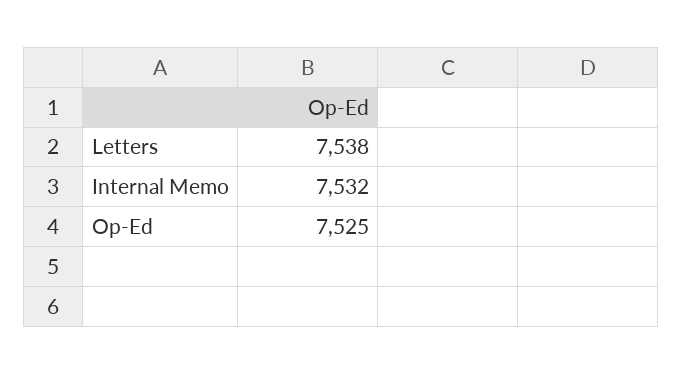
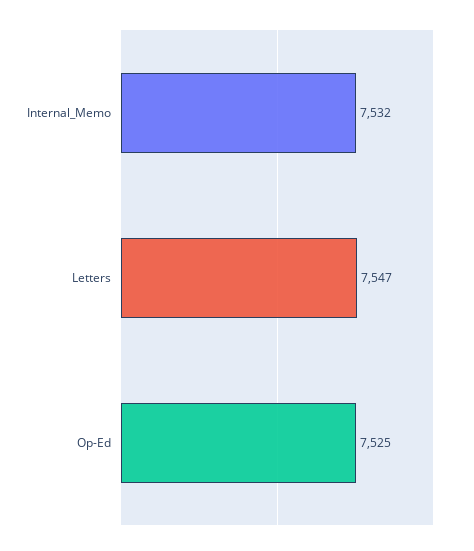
Letters: 7538 -> 7547

